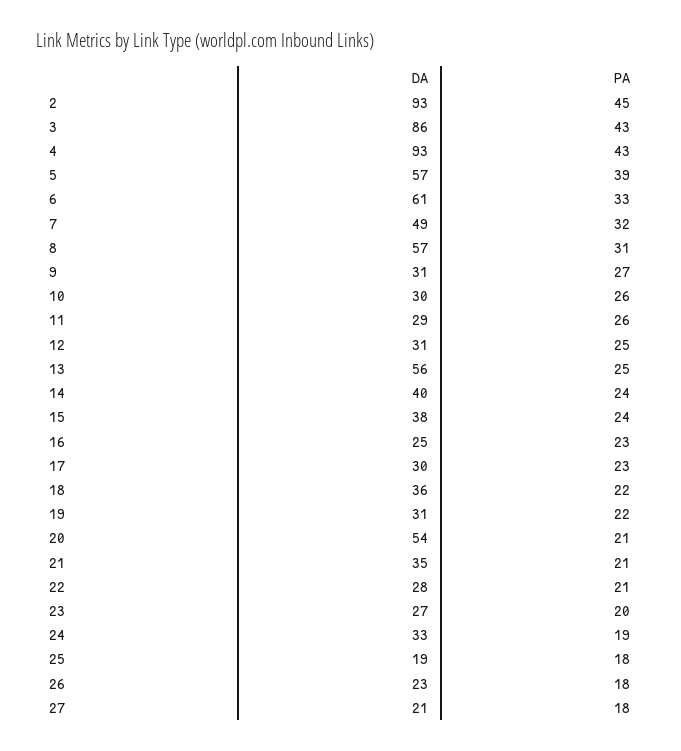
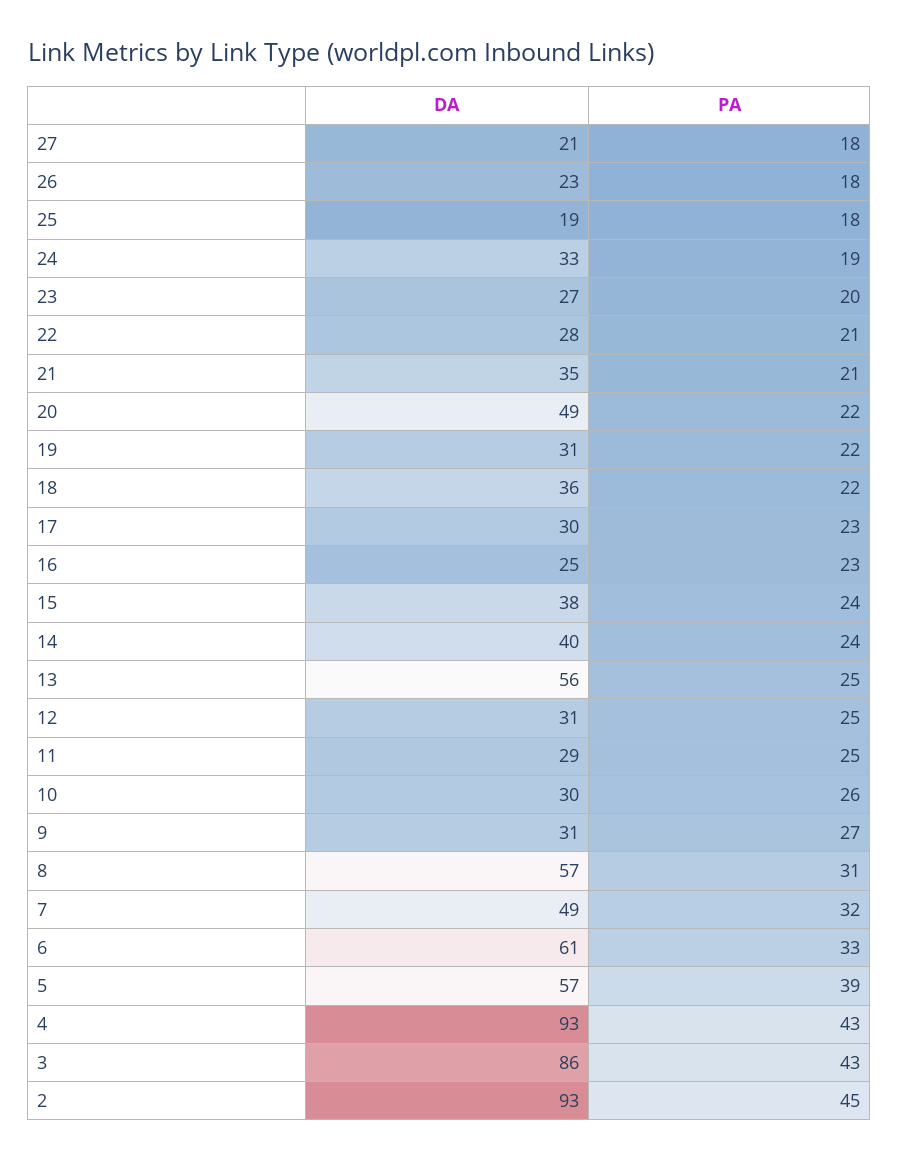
PA, 11: 26 -> 25
DA, 20: 54 -> 49
PA, 20: 21 -> 22

